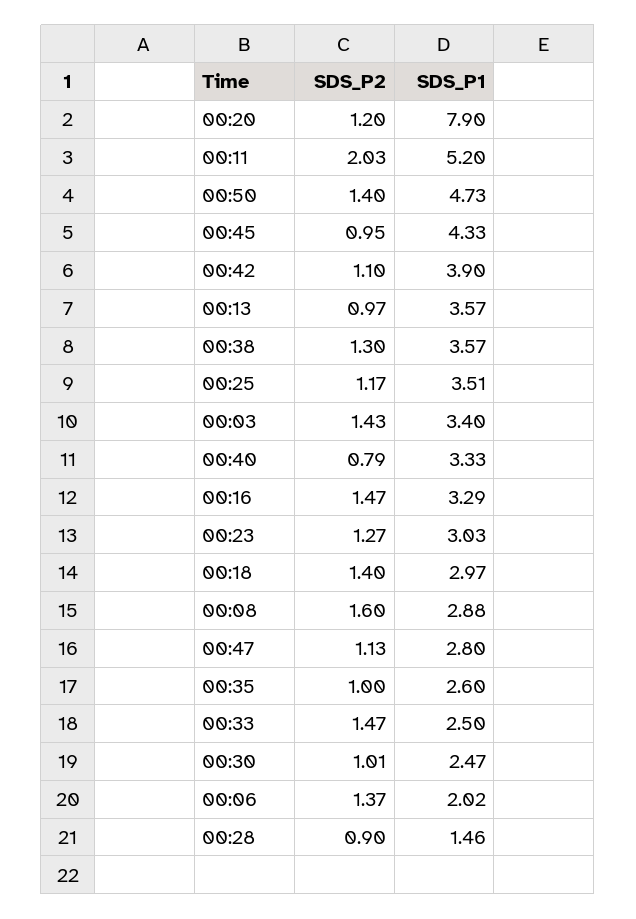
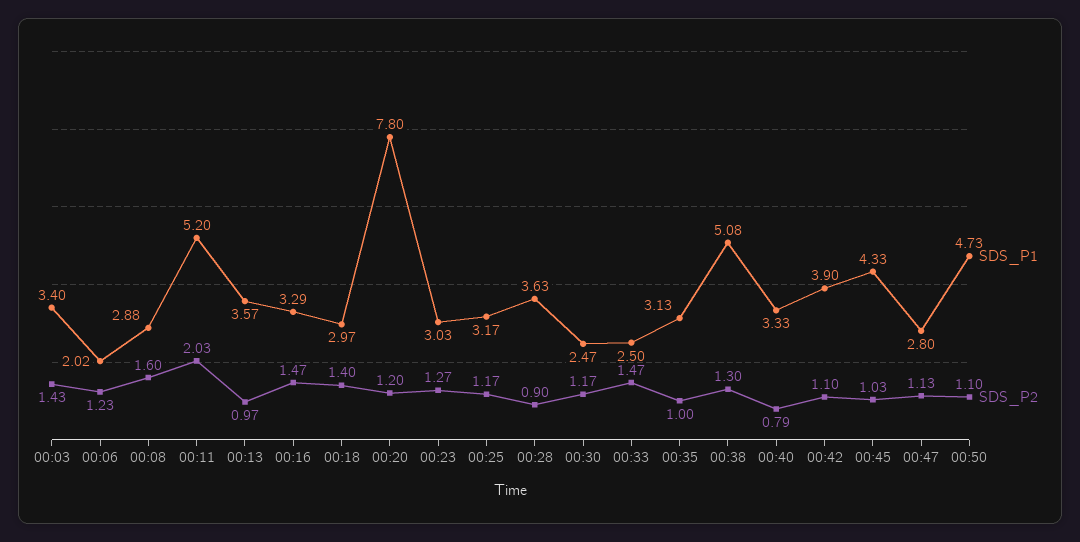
SDS_P1, 00:20: 7.9 -> 7.8
SDS_P2, 00:50: 1.4 -> 1.1
SDS_P2, 00:45: 0.95 -> 1.03
SDS_P1, 00:38: 3.57 -> 5.08
SDS_P1, 00:25: 3.51 -> 3.17
SDS_P1, 00:35: 2.6 -> 3.13
SDS_P2, 00:30: 1.01 -> 1.17
SDS_P2, 00:06: 1.37 -> 1.23
SDS_P1, 00:28: 1.46 -> 3.63

